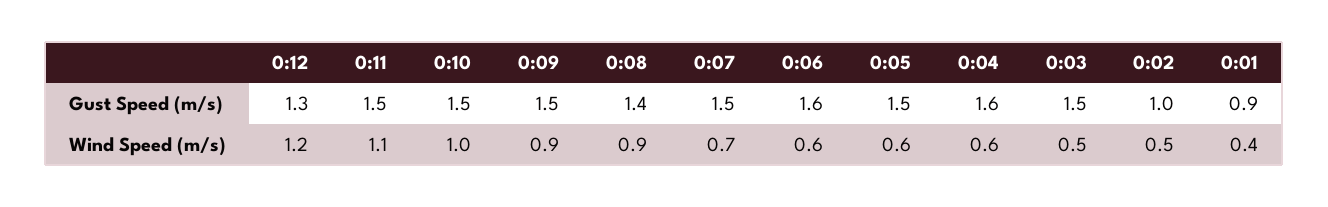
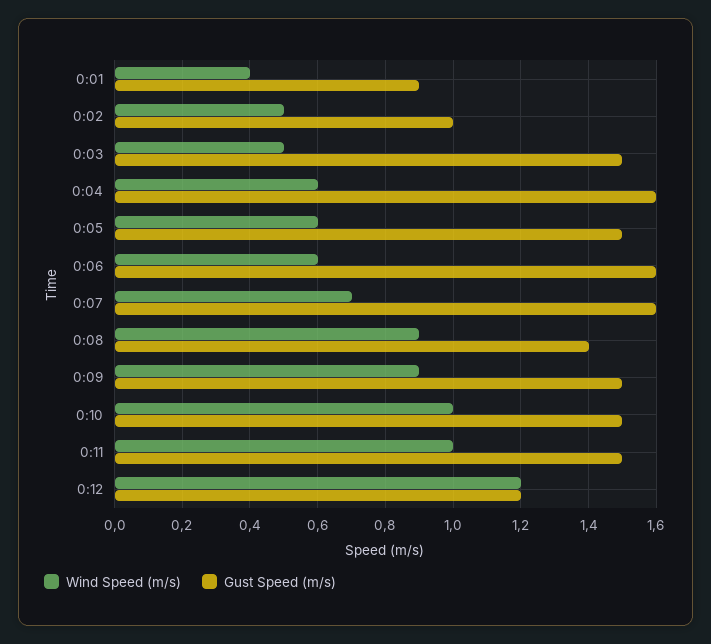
Gust Speed (m/s), 0:12: 1.3 -> 1.2
Gust Speed (m/s), 0:07: 1.5 -> 1.6
Wind Speed (m/s), 0:11: 1.1 -> 1

